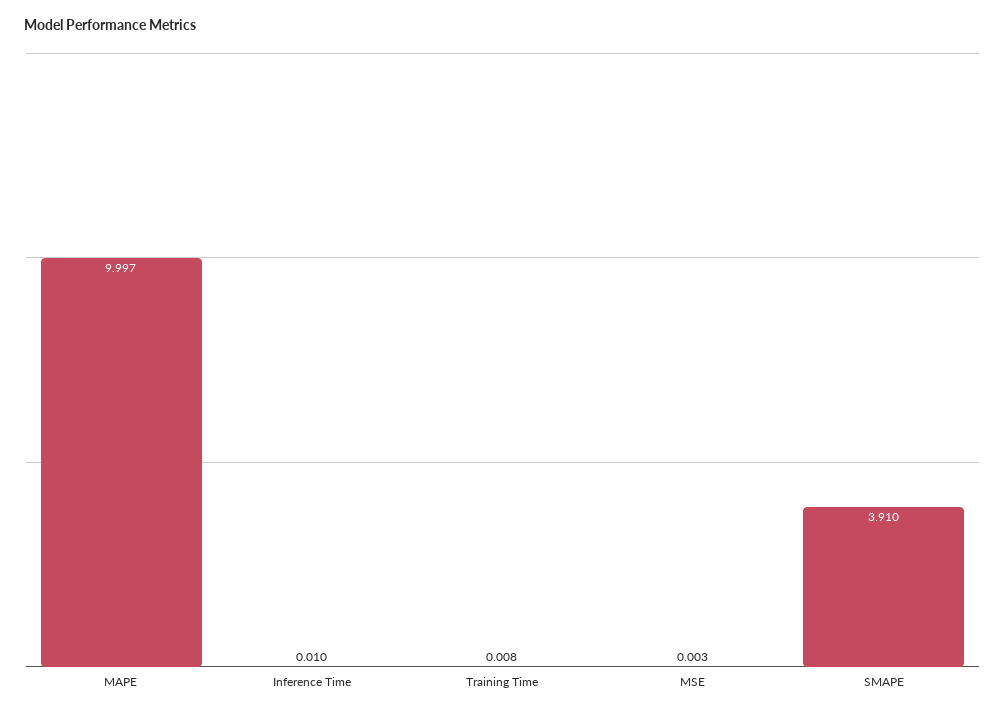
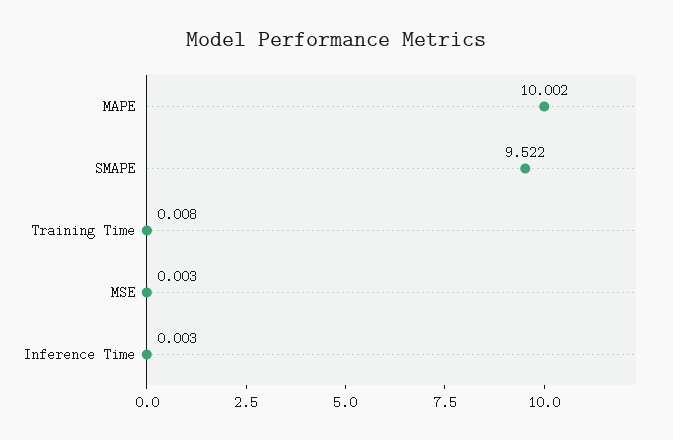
MAPE: 9.997 -> 10.002
Inference Time: 0.01 -> 0.003
SMAPE: 3.91 -> 9.522

